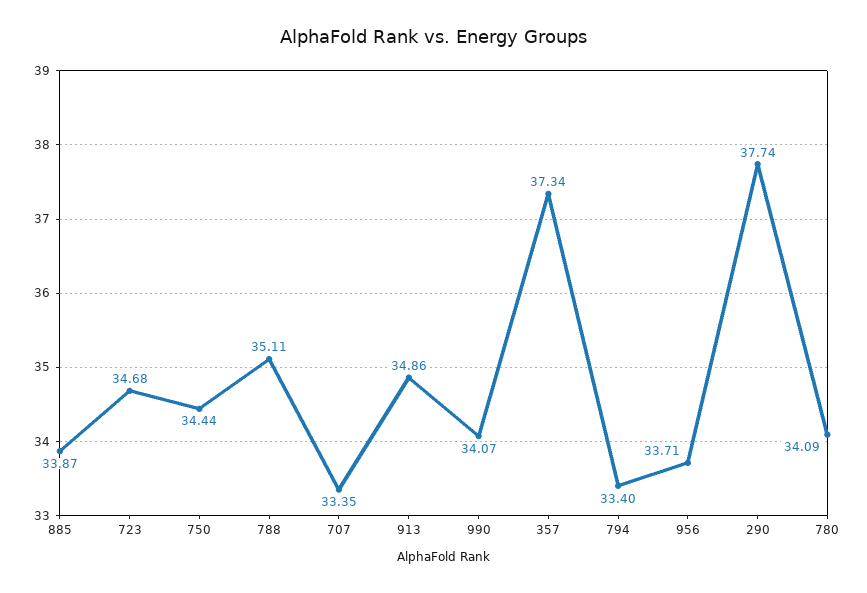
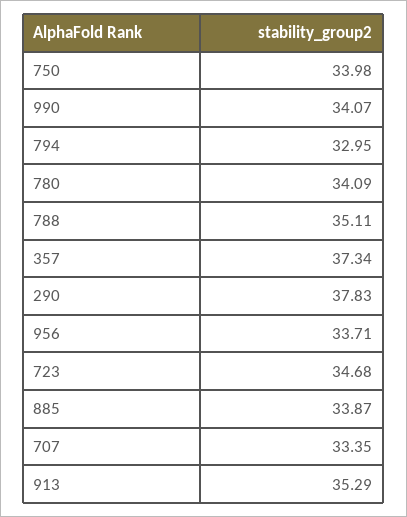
750: 34.44 -> 33.98
913: 34.86 -> 35.29
794: 33.4 -> 32.95
290: 37.74 -> 37.83

